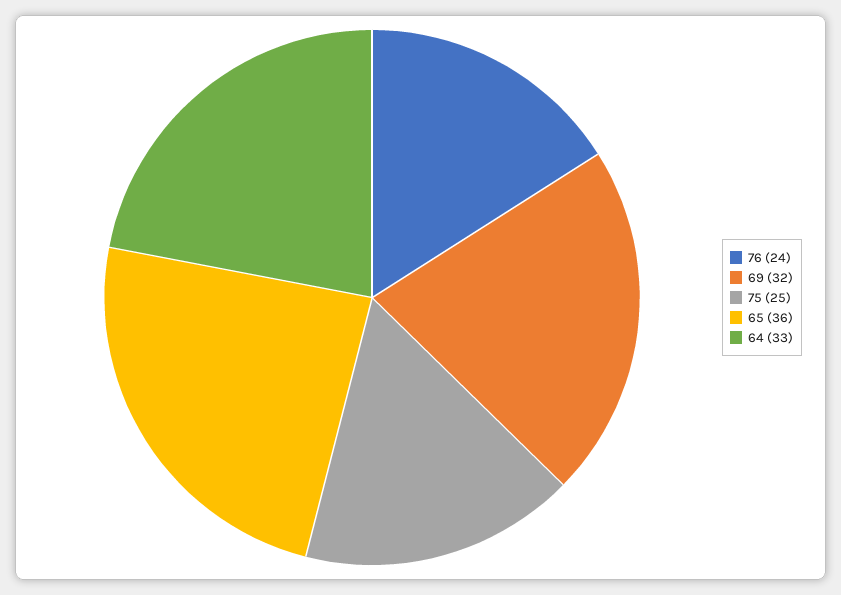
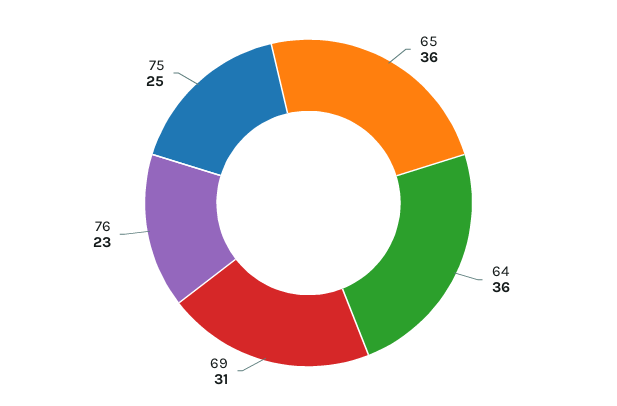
76: 24 -> 23
69: 32 -> 31
64: 33 -> 36

